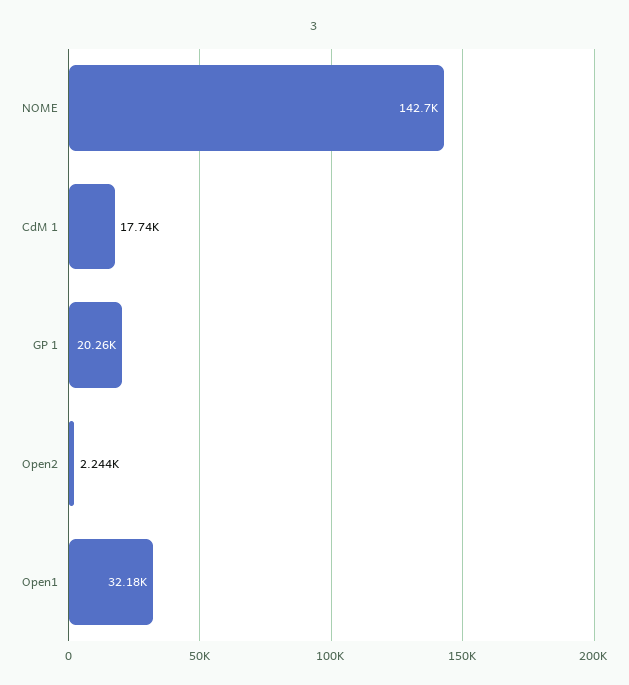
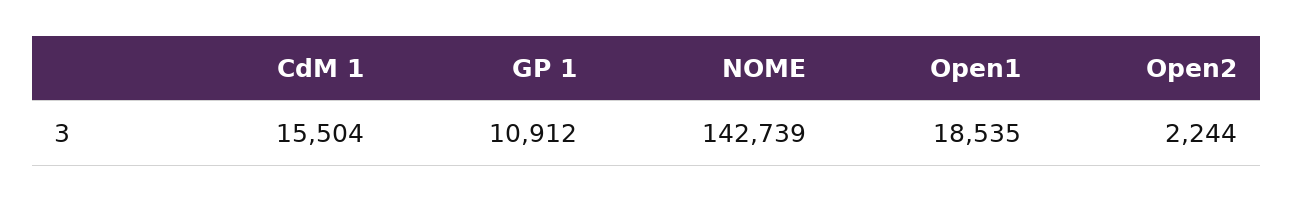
CdM 1: 17740 -> 15504
GP 1: 20260 -> 10912
Open1: 32180 -> 18535

